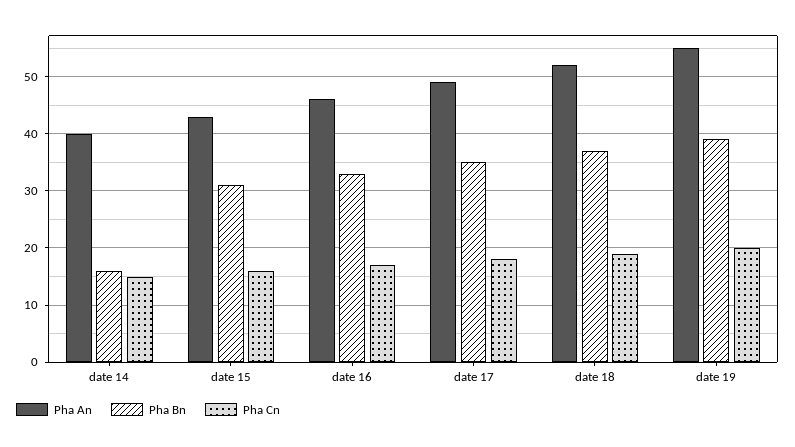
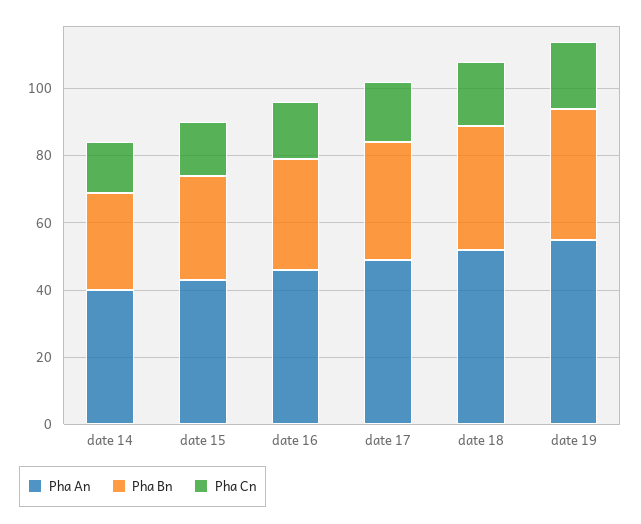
Pha Bn, date 14: 15 -> 30

